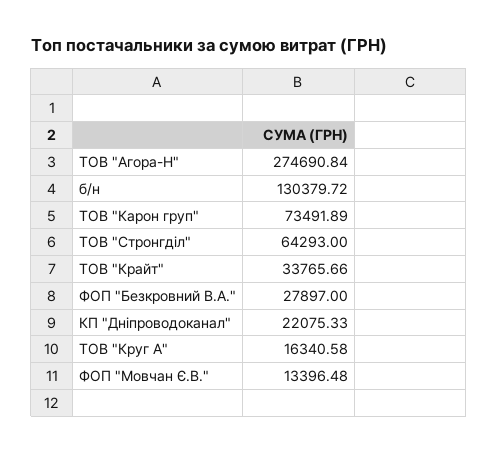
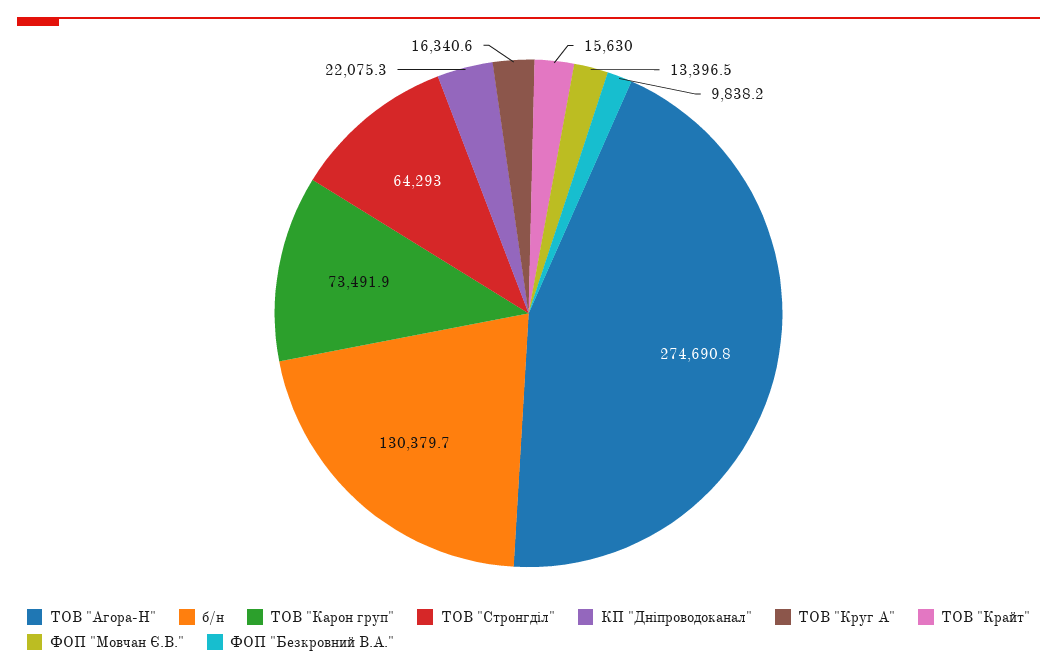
ТОВ "Крайт": 33765.66 -> 15630
ФОП "Безкровний В.А.": 27897 -> 9838.2

